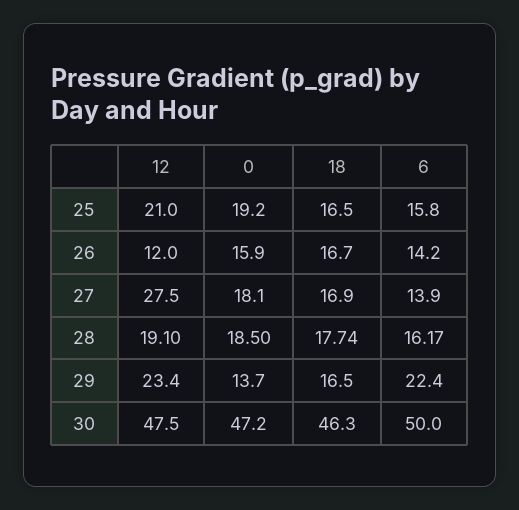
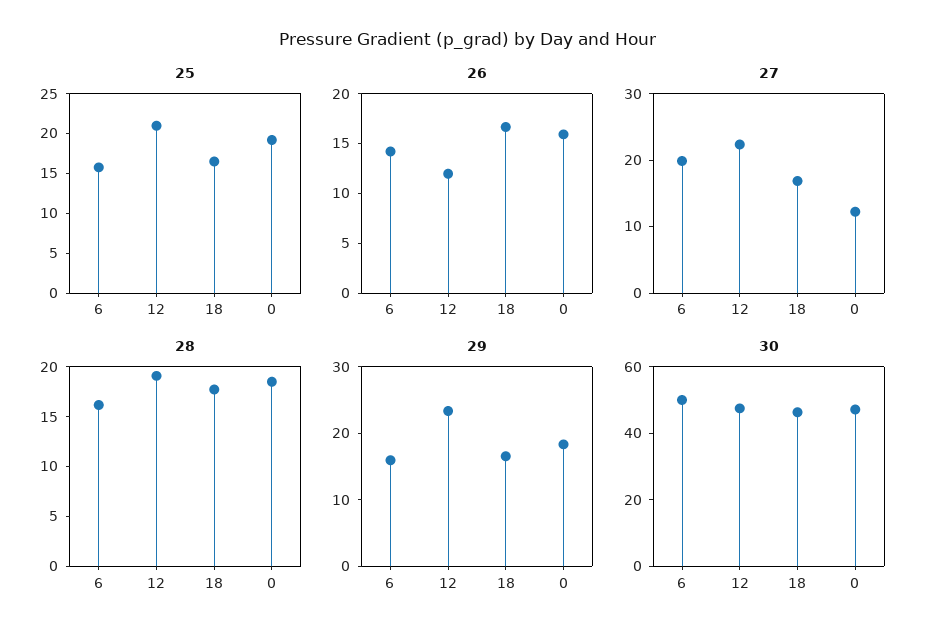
27, 12: 27.5 -> 22
27, 0: 18.1 -> 12
27, 6: 13.9 -> 20
29, 0: 13.7 -> 18
29, 6: 22.4 -> 16

